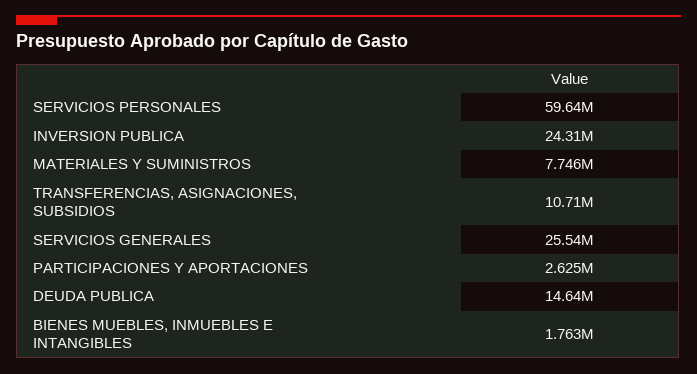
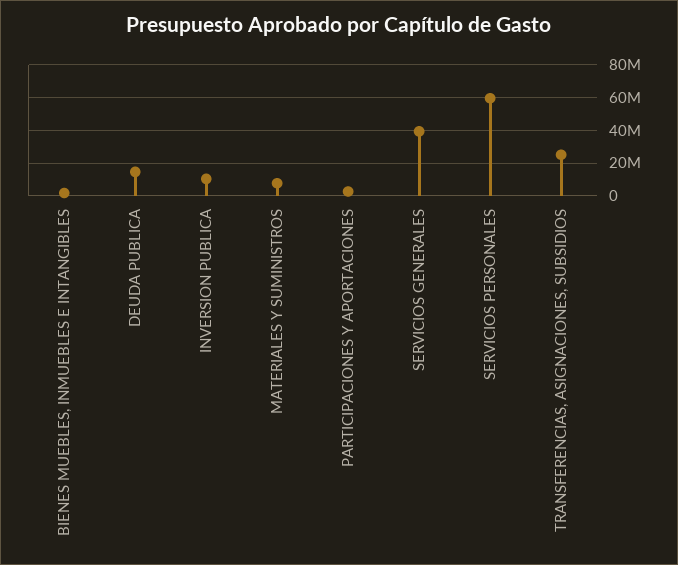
INVERSION PUBLICA: 24310000 -> 10000000
TRANSFERENCIAS, ASIGNACIONES, SUBSIDIOS: 10710000 -> 25000000
SERVICIOS GENERALES: 25540000 -> 40000000

